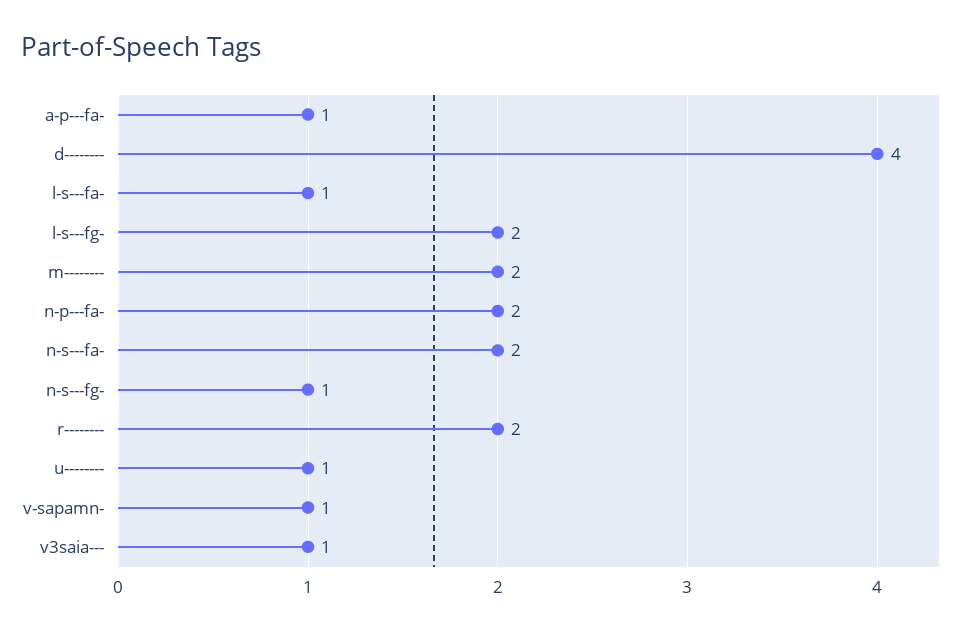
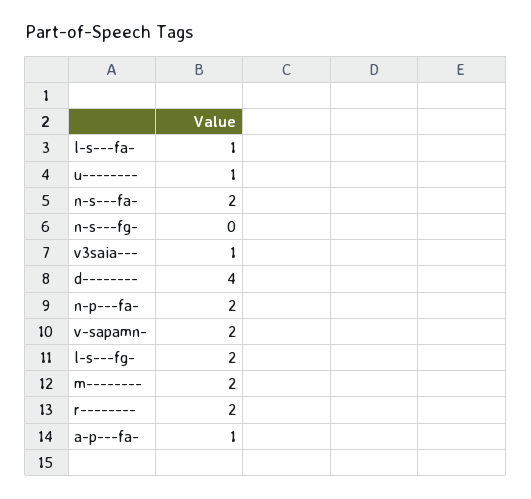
n-s---fg-: 1 -> 0
v-sapamn-: 1 -> 2

